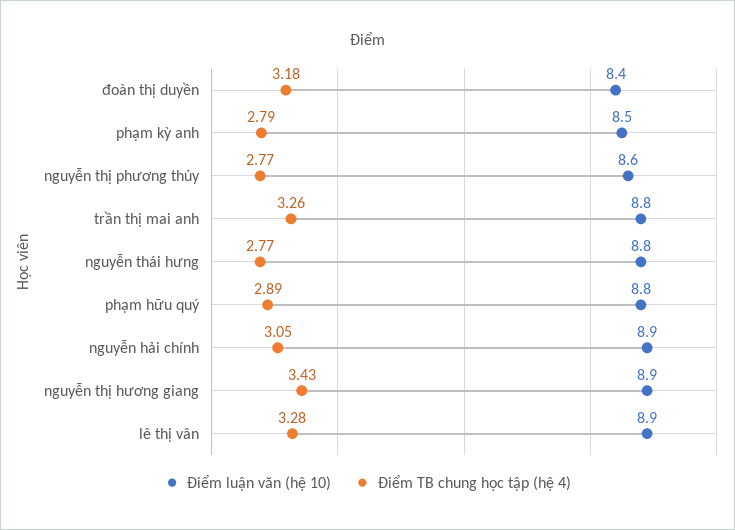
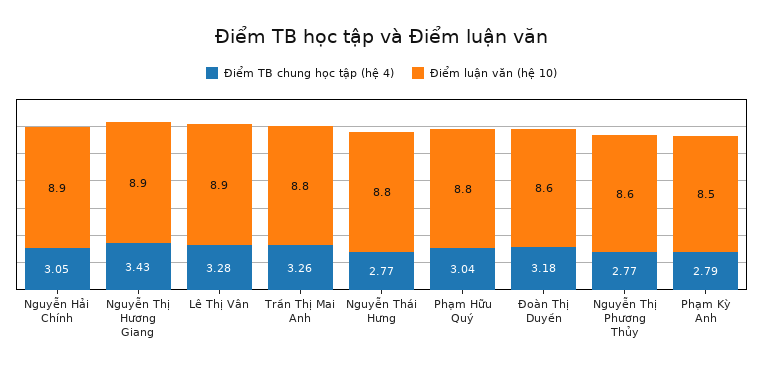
Điểm luận văn (hệ 10), đoàn thị duyền: 8.4 -> 8.6
Điểm TB chung học tập (hệ 4), phạm hữu quý: 2.89 -> 3.04

